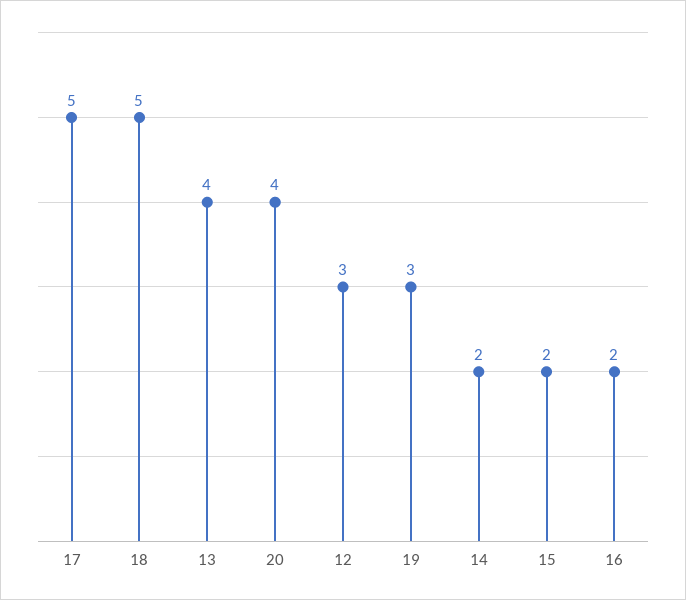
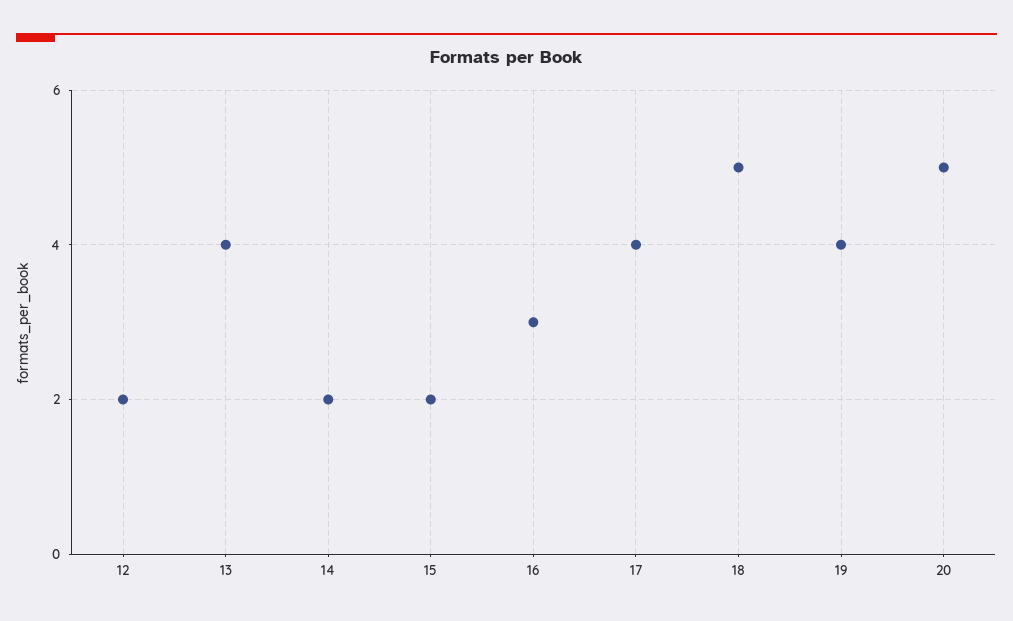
17: 5 -> 4
20: 4 -> 5
12: 3 -> 2
19: 3 -> 4
16: 2 -> 3

